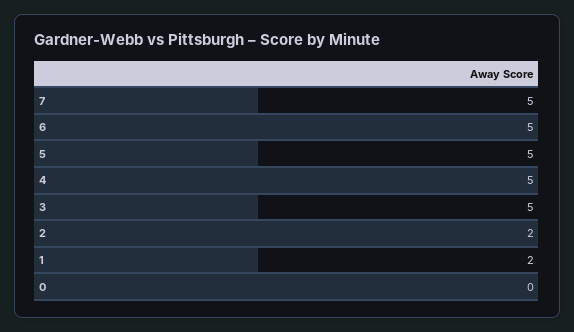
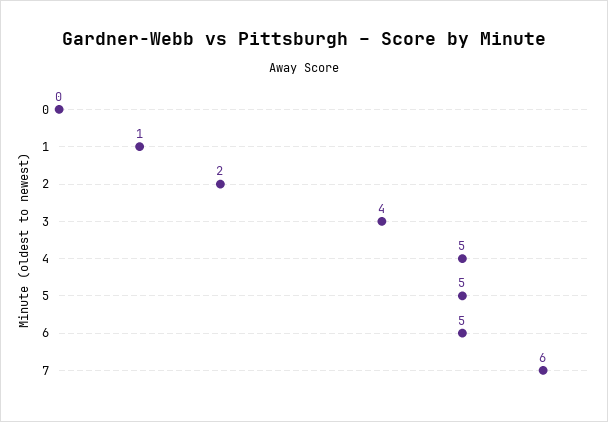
7: 5 -> 6
3: 5 -> 4
1: 2 -> 1

